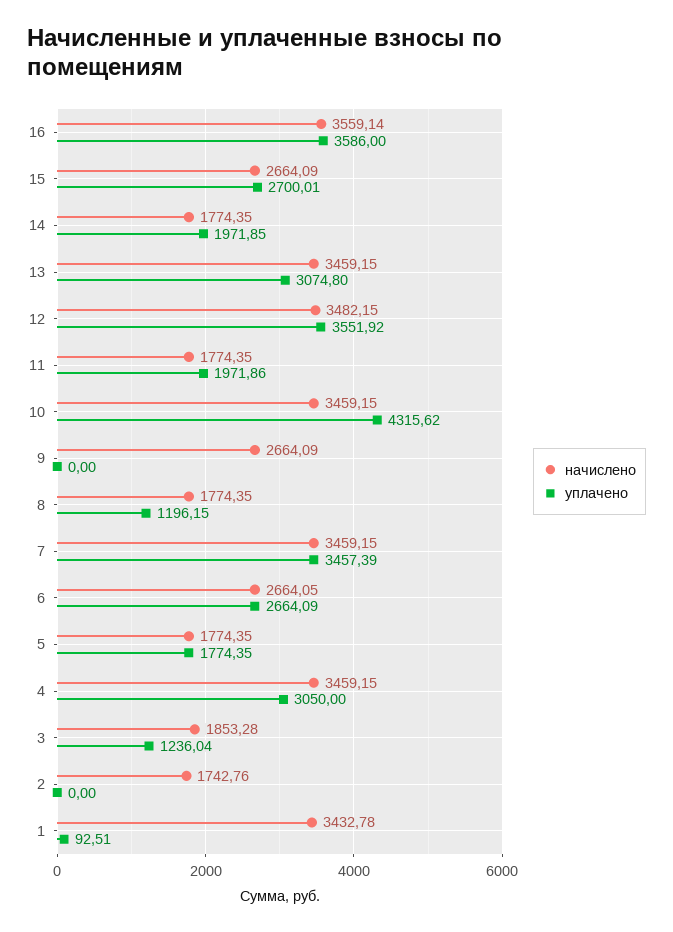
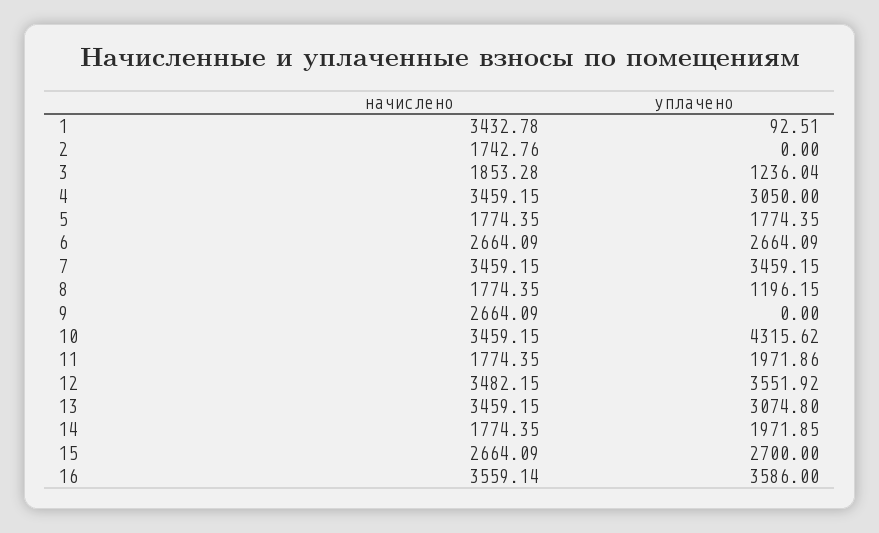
уплачено, 15: 2700.01 -> 2700
уплачено, 7: 3457.39 -> 3459.15
начислено, 6: 2664.05 -> 2664.09

